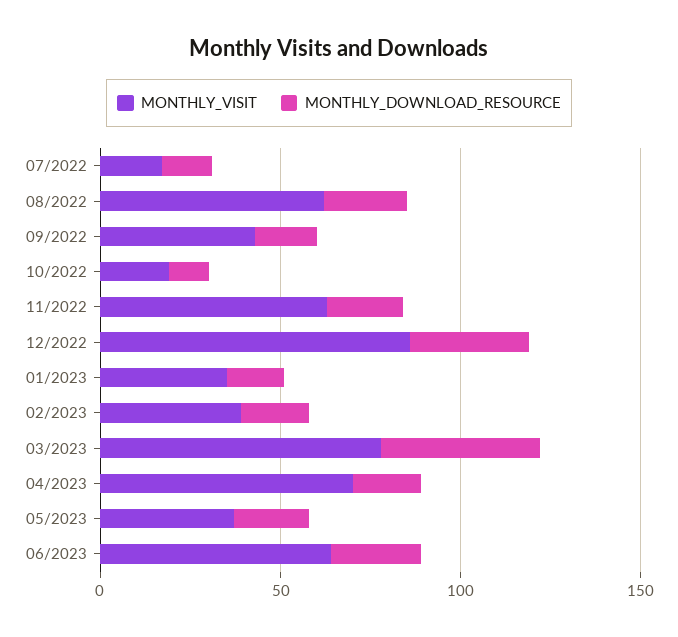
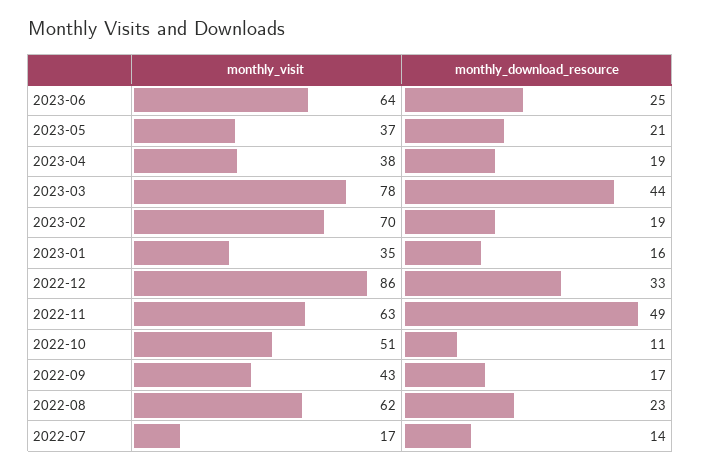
MONTHLY_VISIT, 10/2022: 20 -> 51
MONTHLY_DOWNLOAD_RESOURCE, 11/2022: 20 -> 49
MONTHLY_VISIT, 02/2023: 40 -> 70
MONTHLY_VISIT, 04/2023: 70 -> 38

